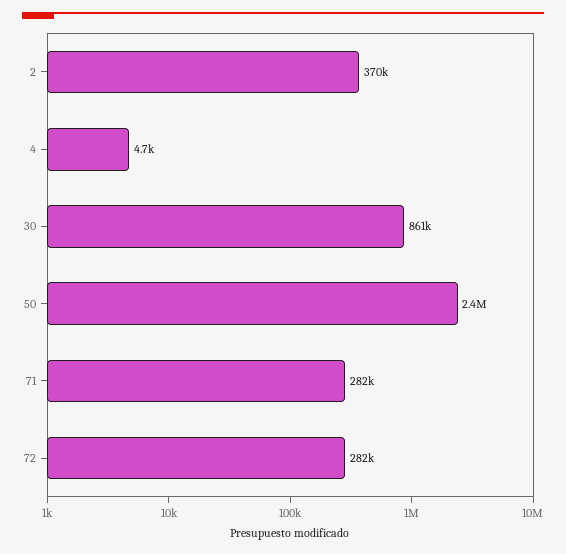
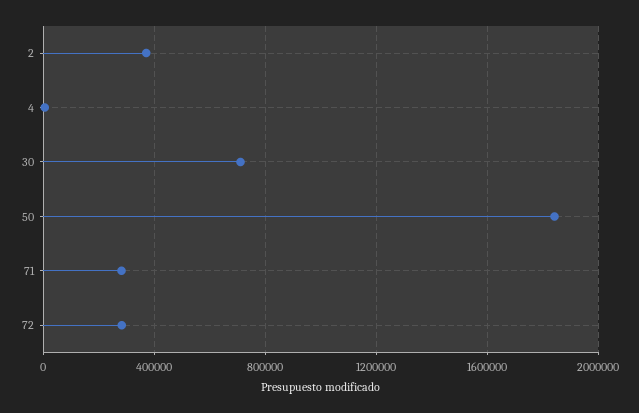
30: 861000 -> 700000
50: 2400000 -> 1850000

